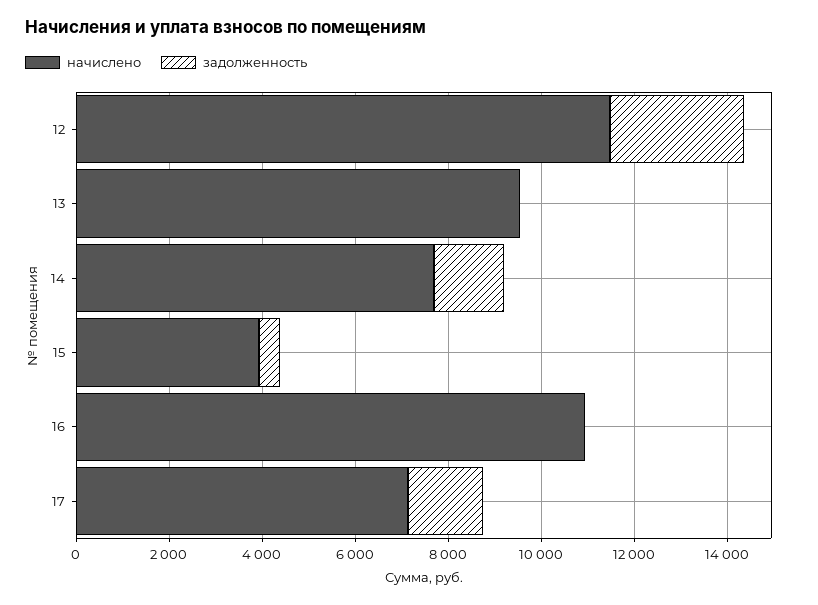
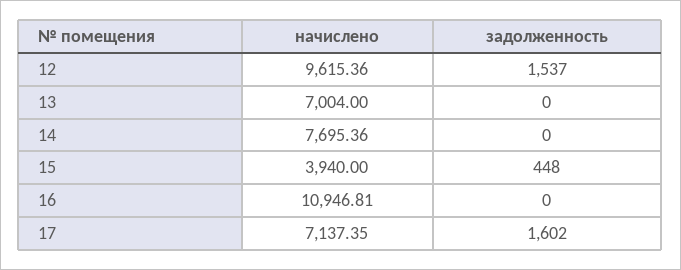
начислено, 12: 11500 -> 9615.36
задолженность, 12: 3000 -> 1537
начислено, 13: 9500 -> 7004
задолженность, 14: 1500 -> 0

